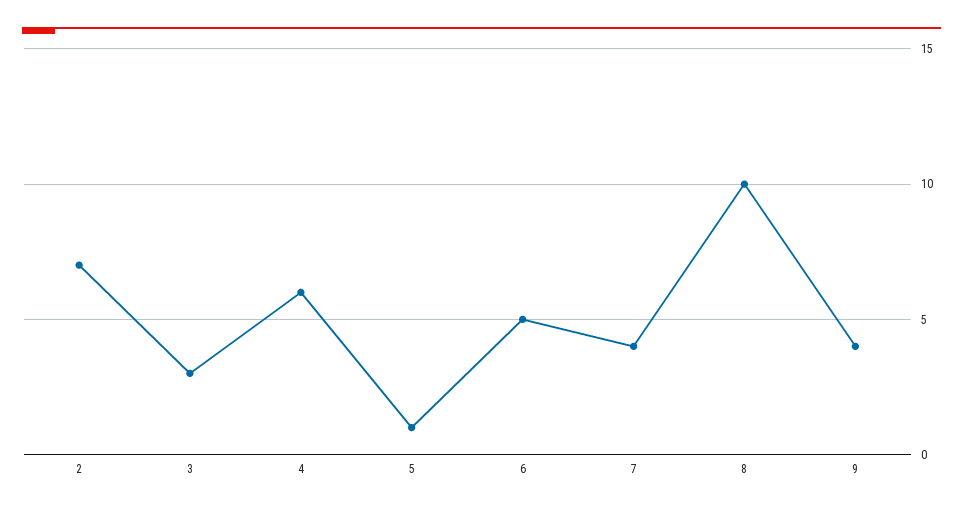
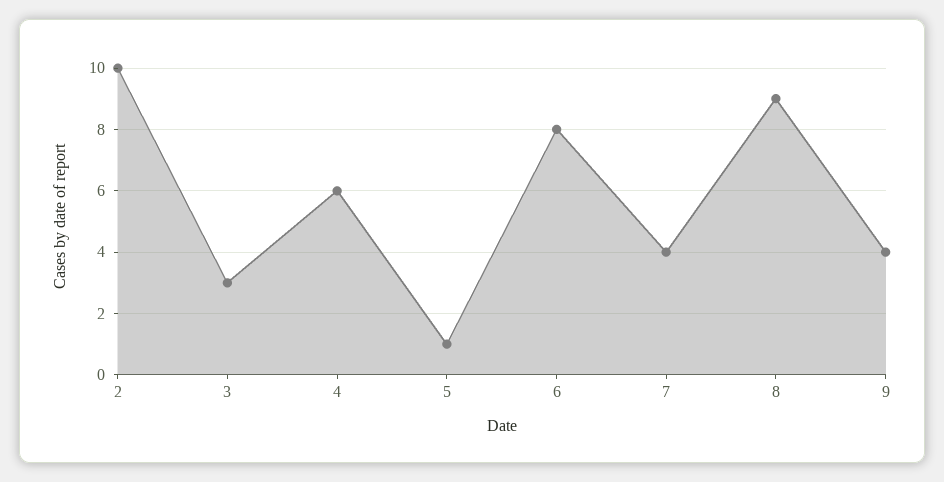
2: 7 -> 10
6: 5 -> 8
8: 10 -> 9

